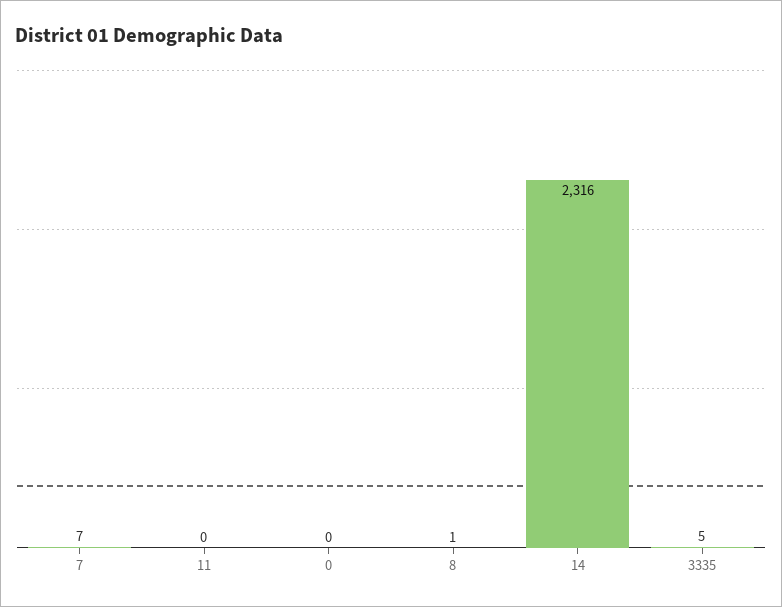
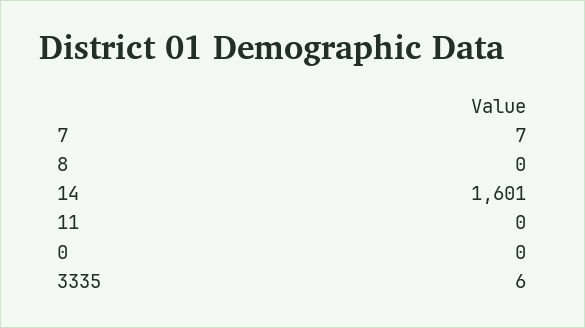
8: 1 -> 0
14: 2316 -> 1601
3335: 5 -> 6

